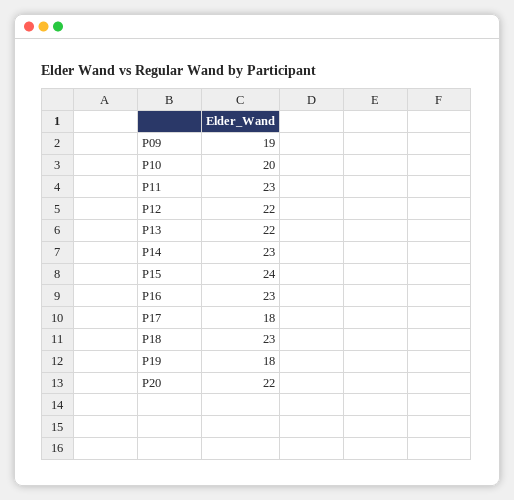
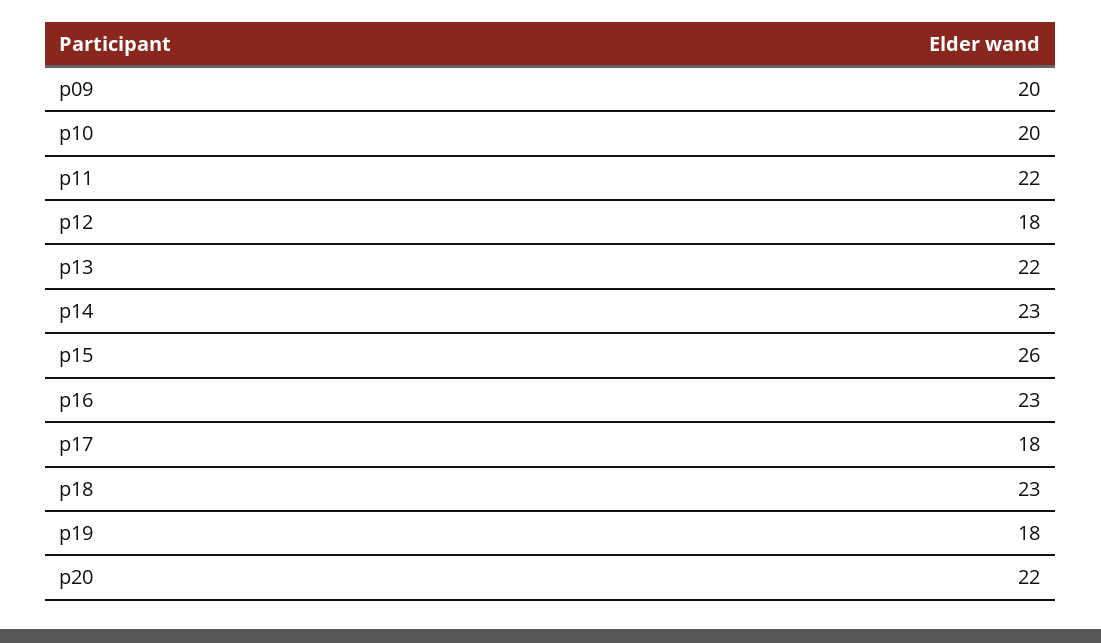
P09: 19 -> 20
P11: 23 -> 22
P12: 22 -> 18
P15: 24 -> 26

